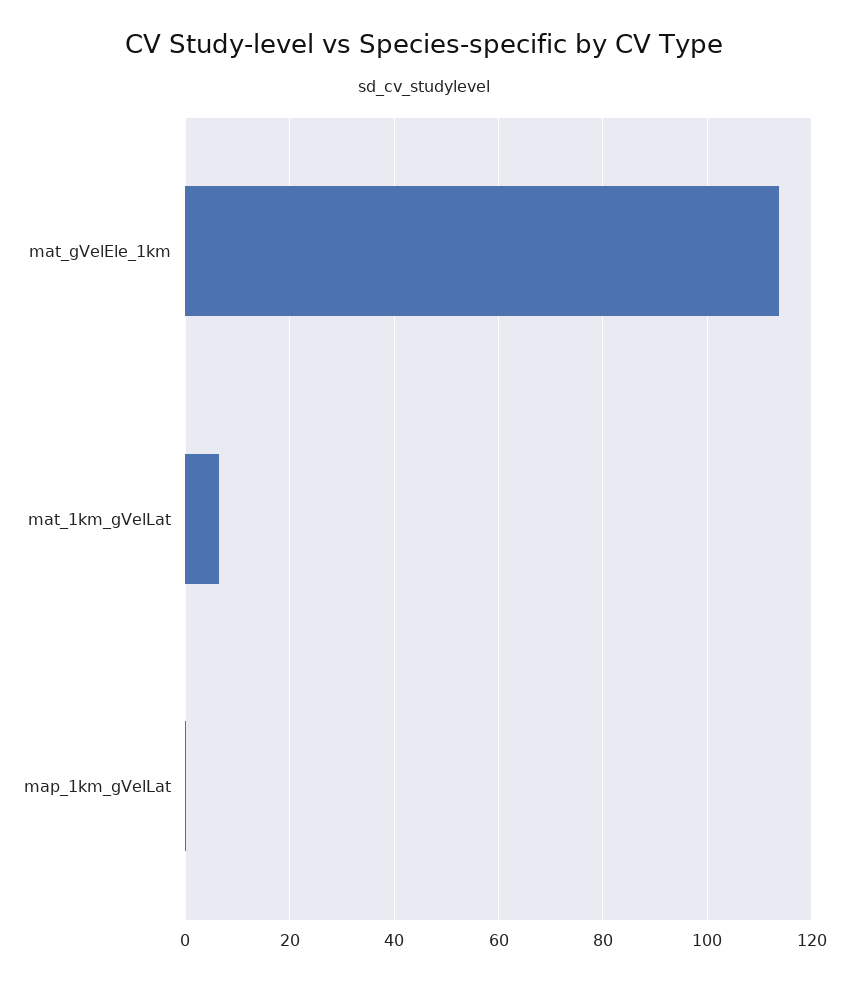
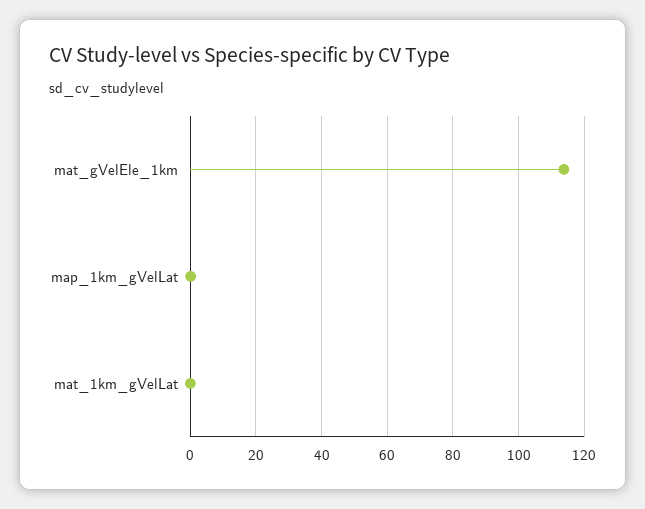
mat_1km_gVelLat: 6 -> 0

